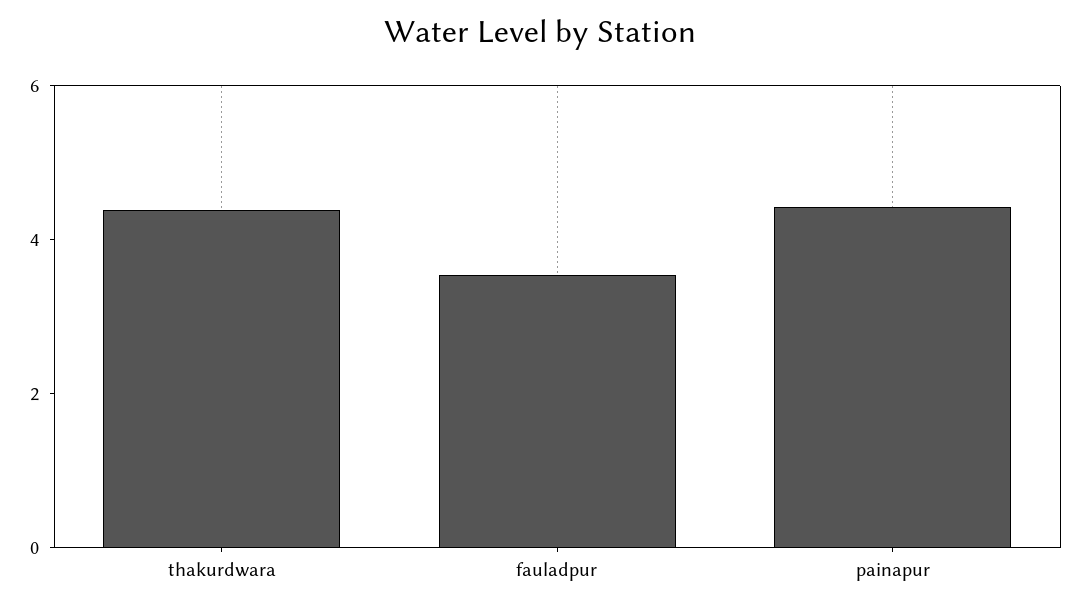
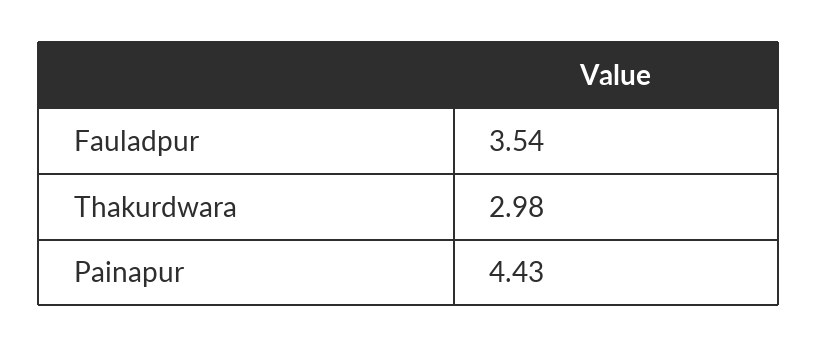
thakurdwara: 4.5 -> 2.98

